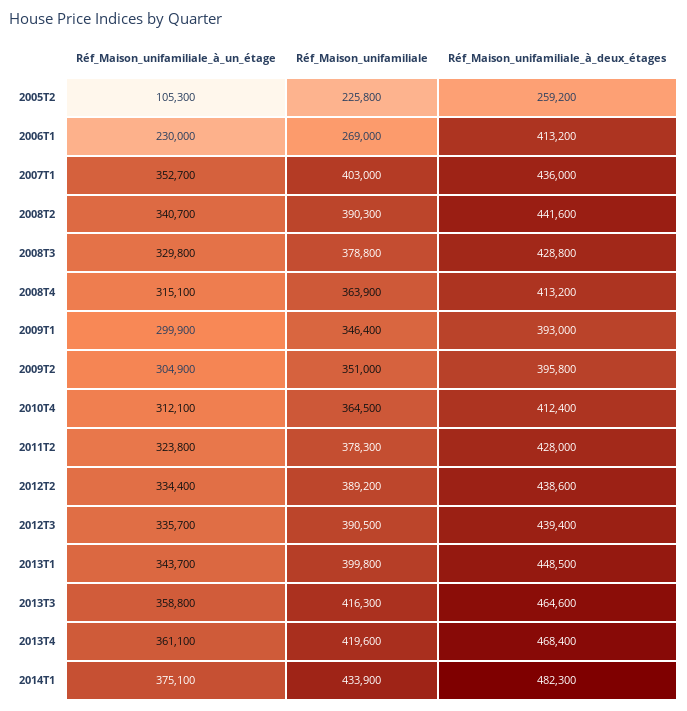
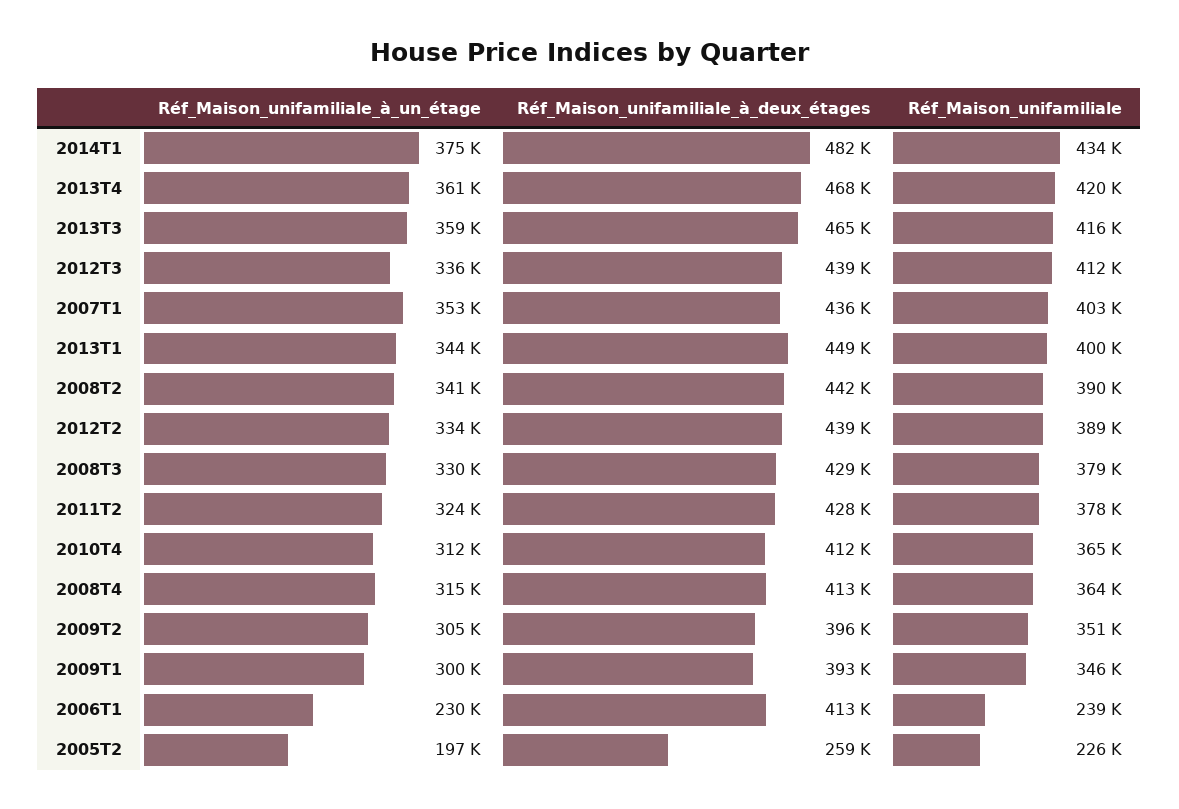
Réf_Maison_unifamiliale_à_un_étage, 2005T2: 105300 -> 197000
Réf_Maison_unifamiliale, 2006T1: 269000 -> 239000
Réf_Maison_unifamiliale, 2012T3: 390500 -> 412000

